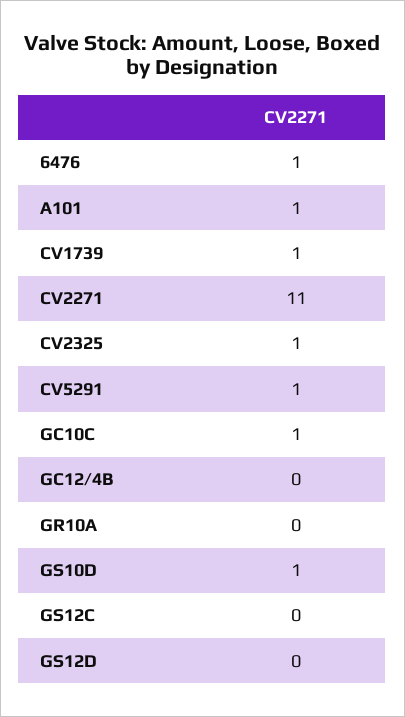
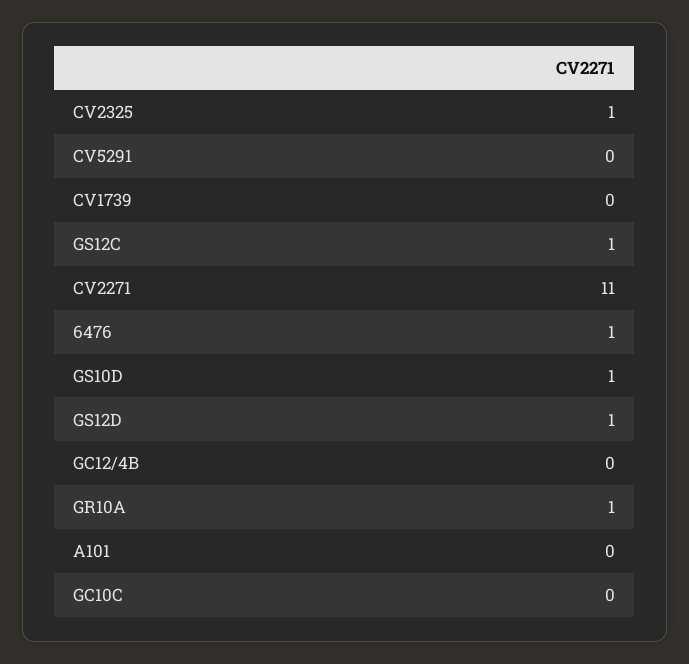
A101: 1 -> 0
CV1739: 1 -> 0
CV5291: 1 -> 0
GC10C: 1 -> 0
GR10A: 0 -> 1
GS12C: 0 -> 1
GS12D: 0 -> 1

